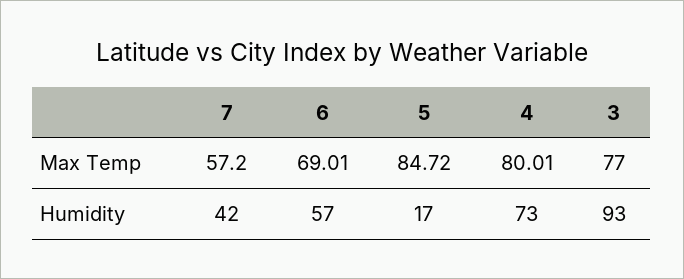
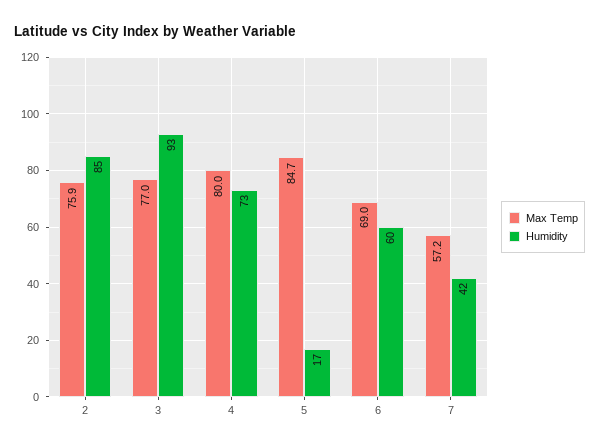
Humidity, 6: 57 -> 60
Max Temp, 2: none -> 75.9
Humidity, 2: none -> 85

